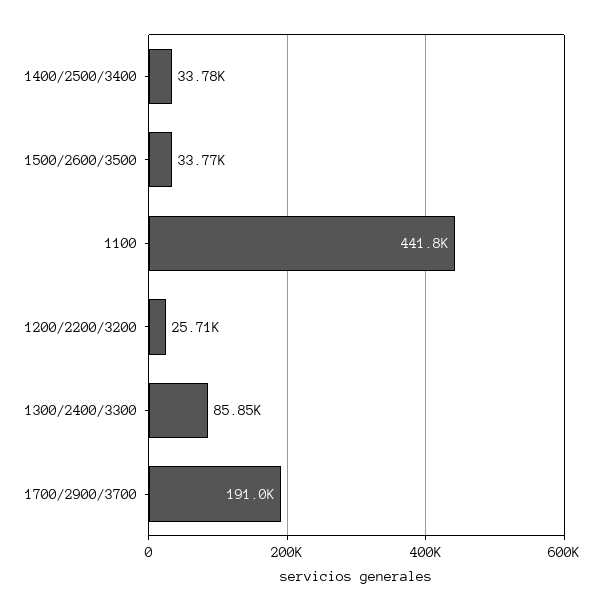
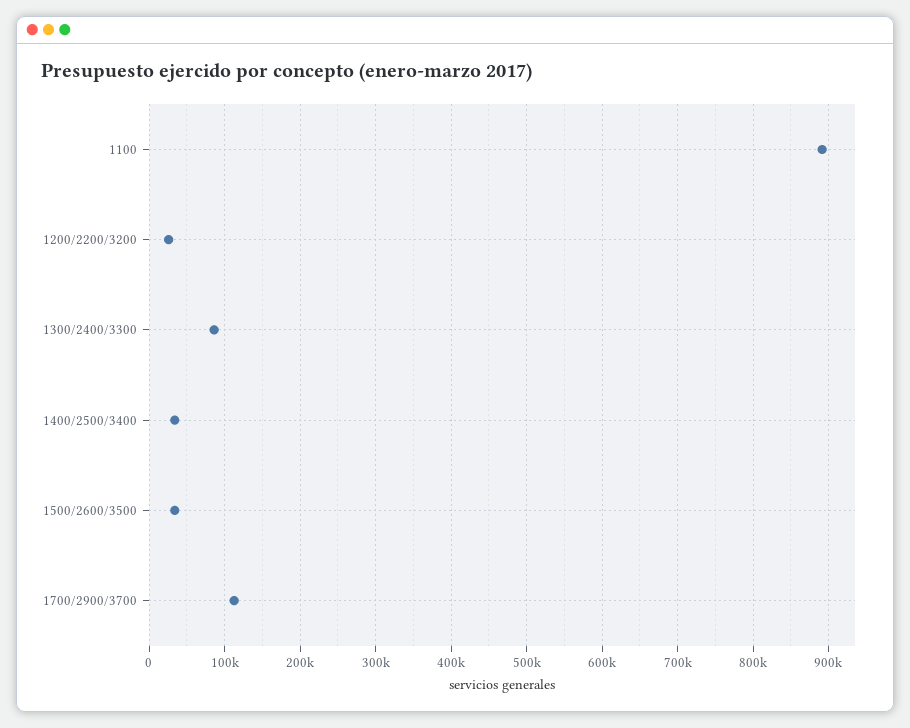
1100: 441800 -> 890000
1700/2900/3700: 191000 -> 110000

